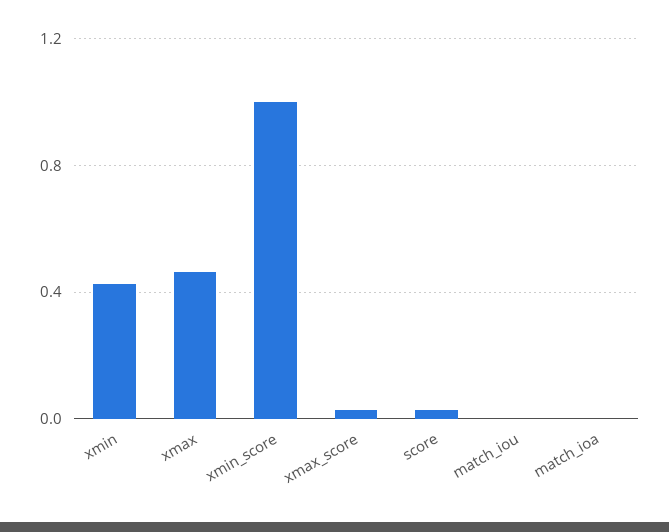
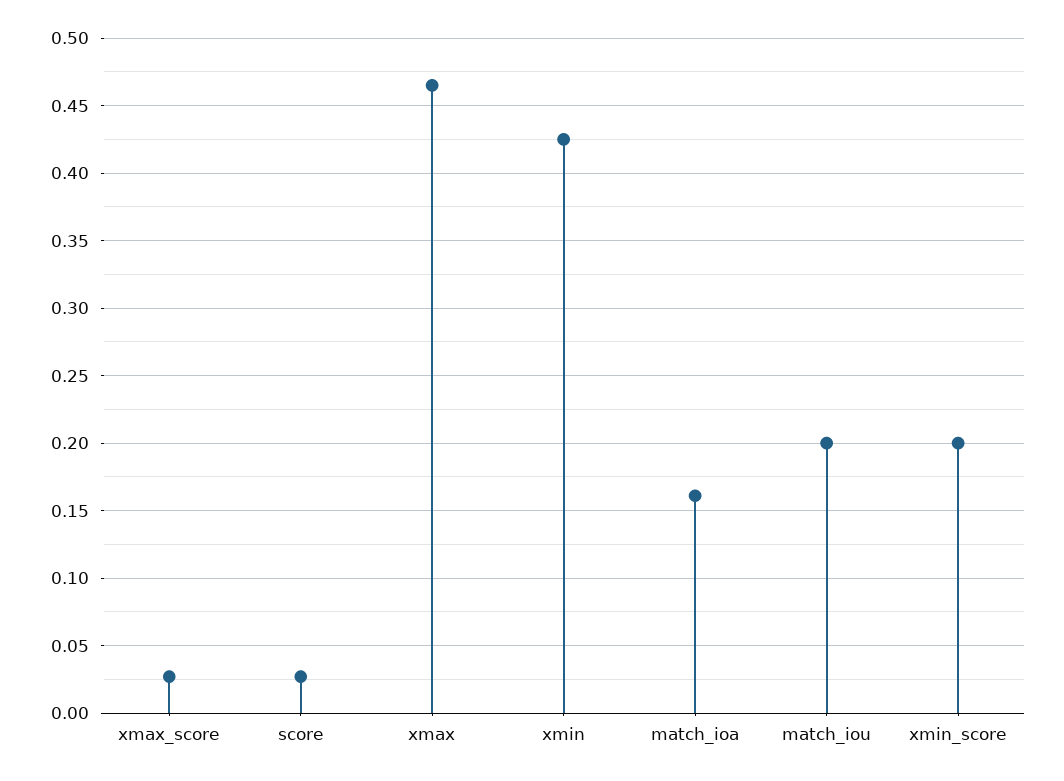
xmin_score: 1 -> 0.2
match_iou: 0 -> 0.2
match_ioa: 0 -> 0.16

